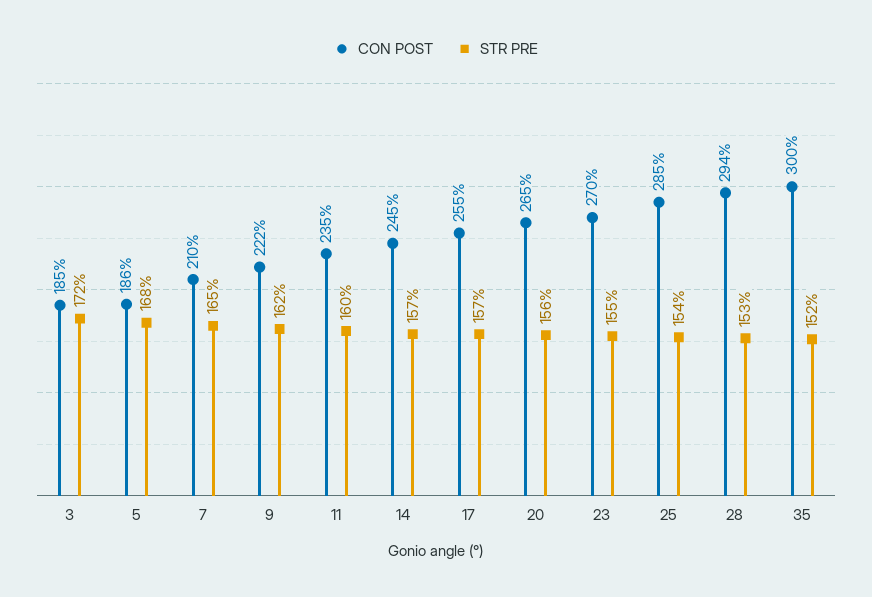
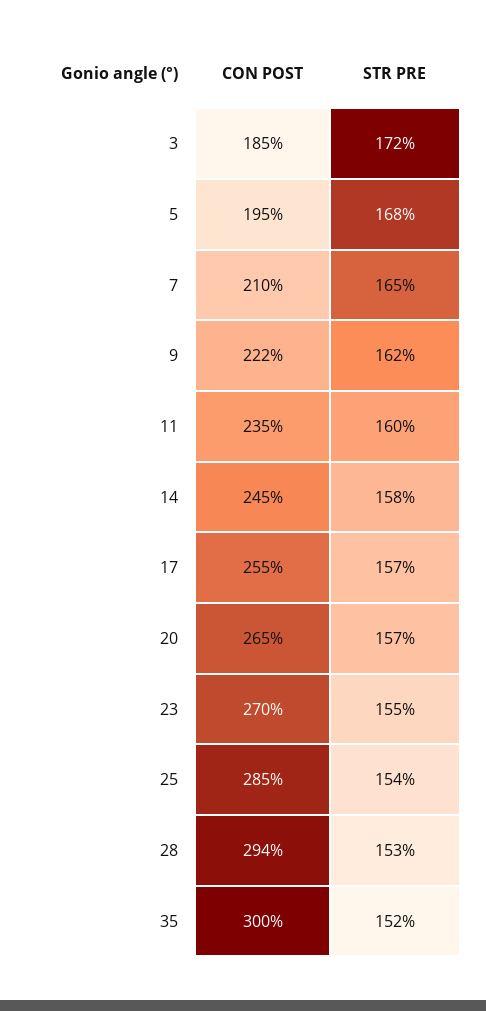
CON POST, 5: 186 -> 195
STR PRE, 14: 157 -> 158
STR PRE, 20: 156 -> 157

